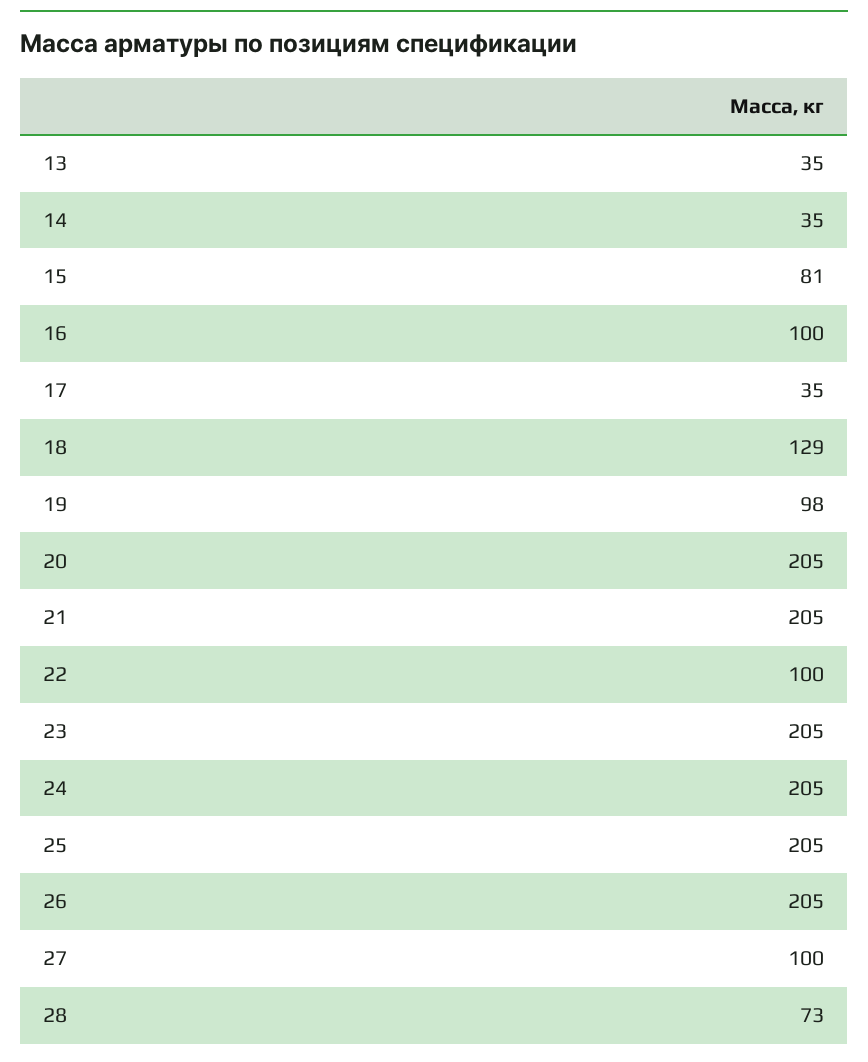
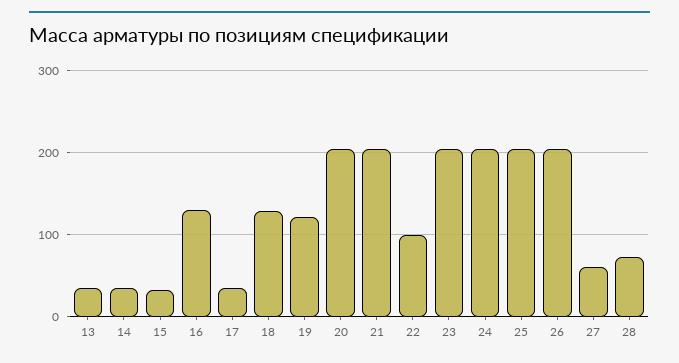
15: 81 -> 30
16: 100 -> 130
19: 98 -> 120
27: 100 -> 60

